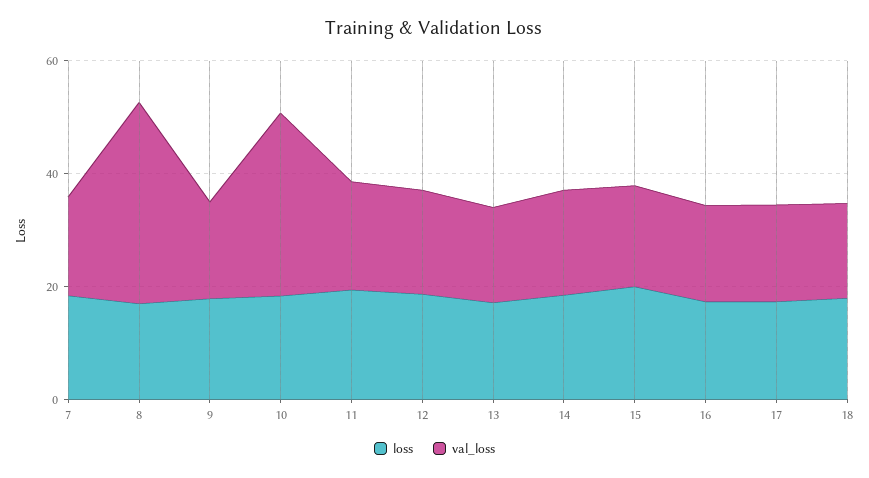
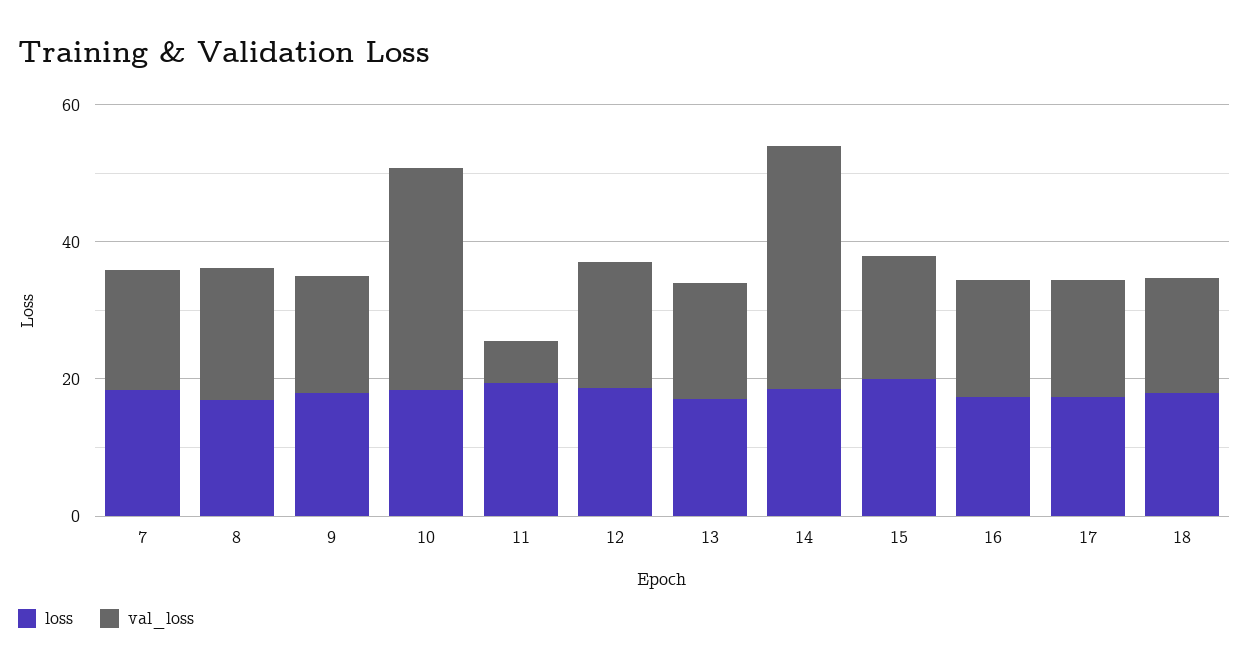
val_loss, 8: 35 -> 20
val_loss, 11: 20 -> 5
val_loss, 14: 20 -> 35

